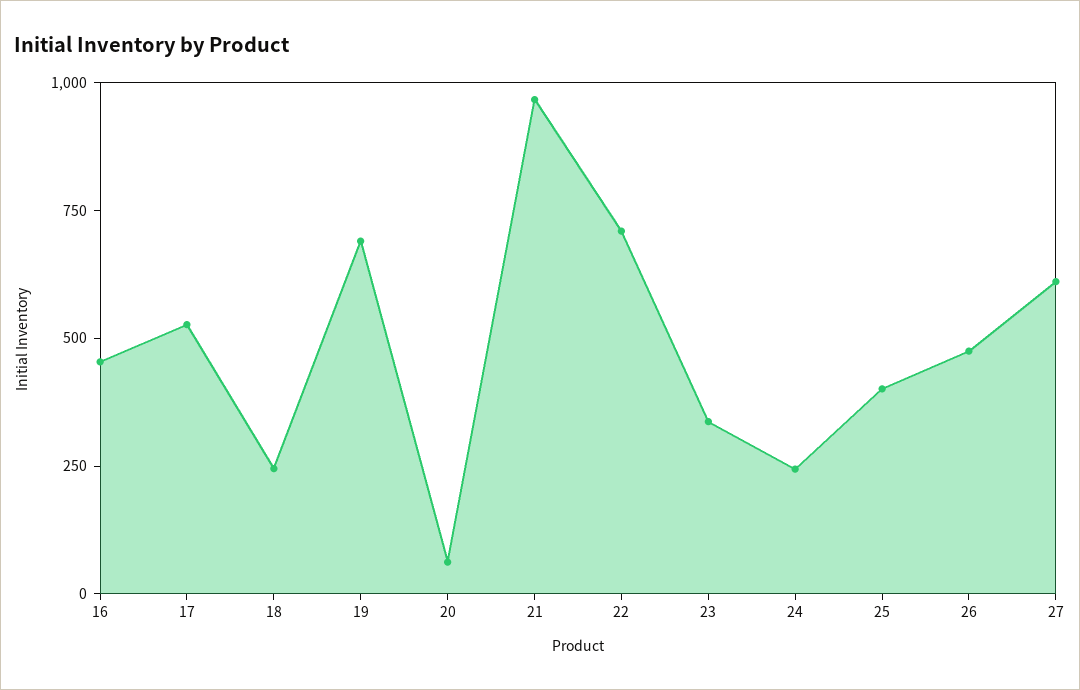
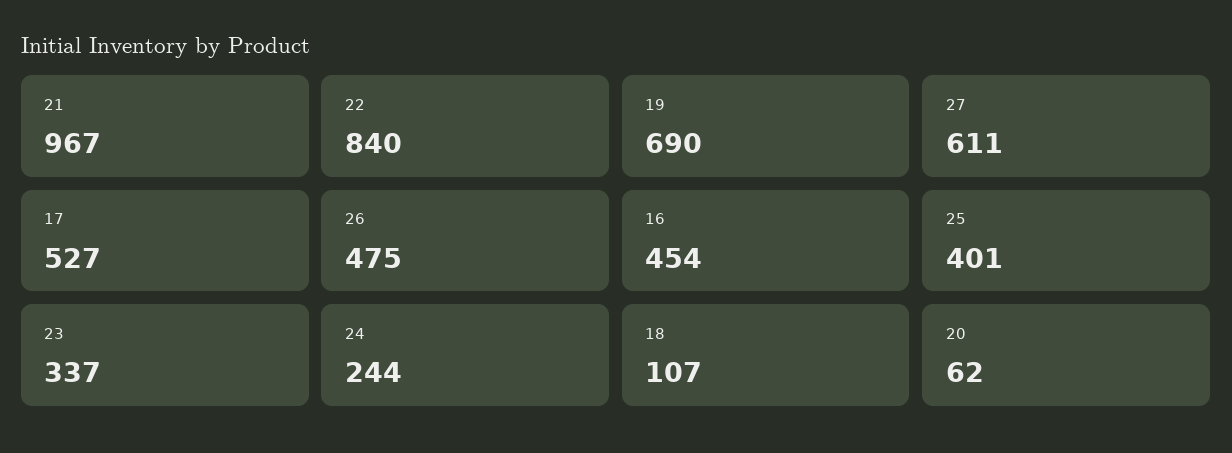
18: 250 -> 107
22: 700 -> 840

